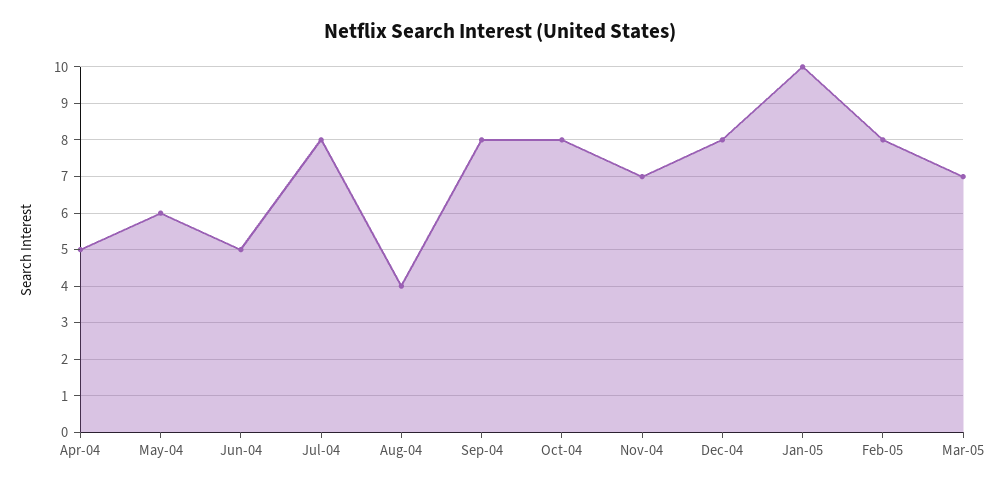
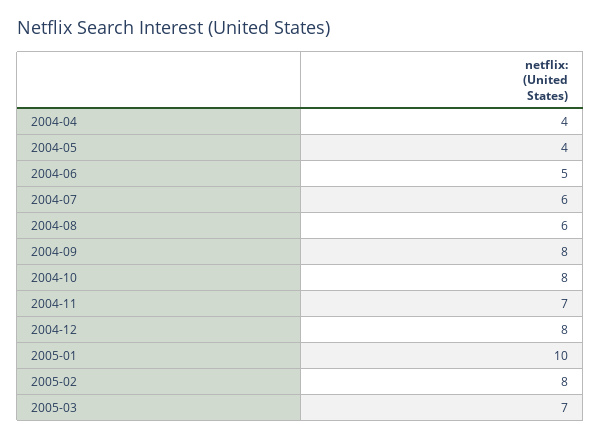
Apr-04: 5 -> 4
May-04: 6 -> 4
Jul-04: 8 -> 6
Aug-04: 4 -> 6

